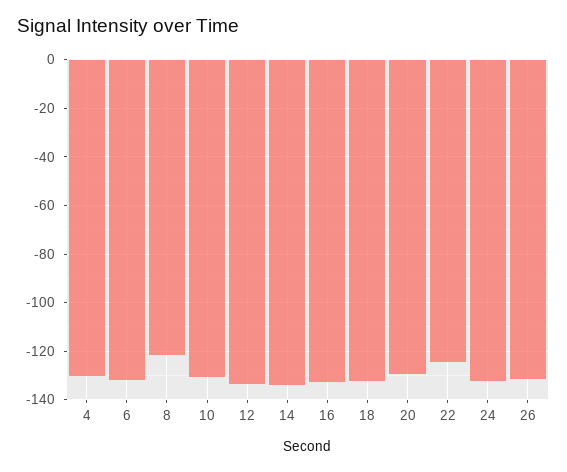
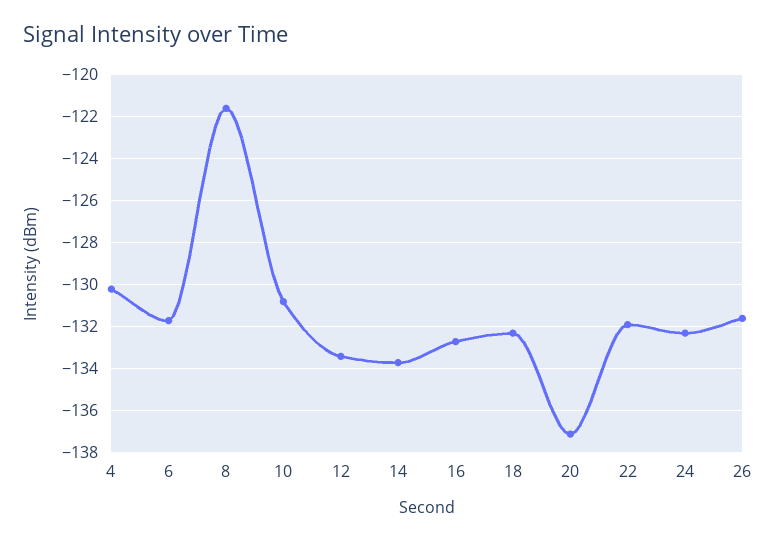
20: -130 -> -137
22: -125 -> -132

